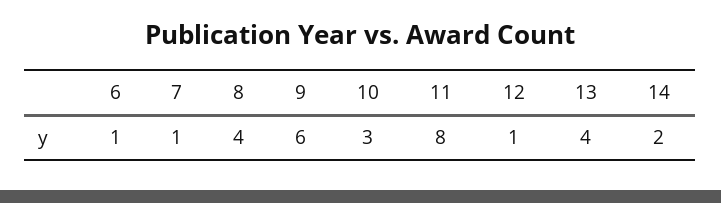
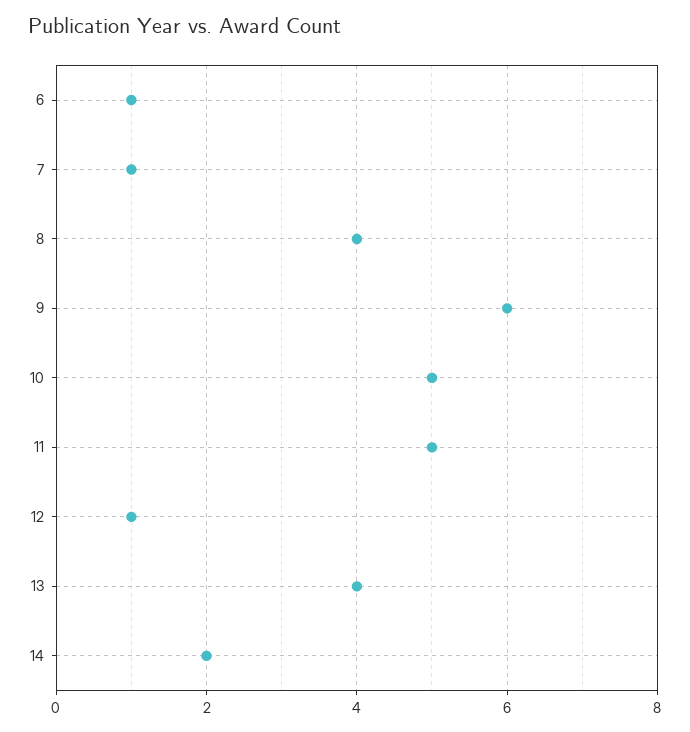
10: 3 -> 5
11: 8 -> 5

